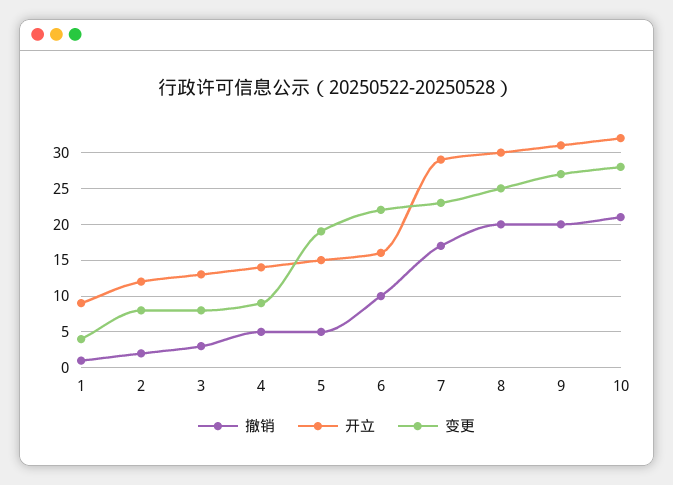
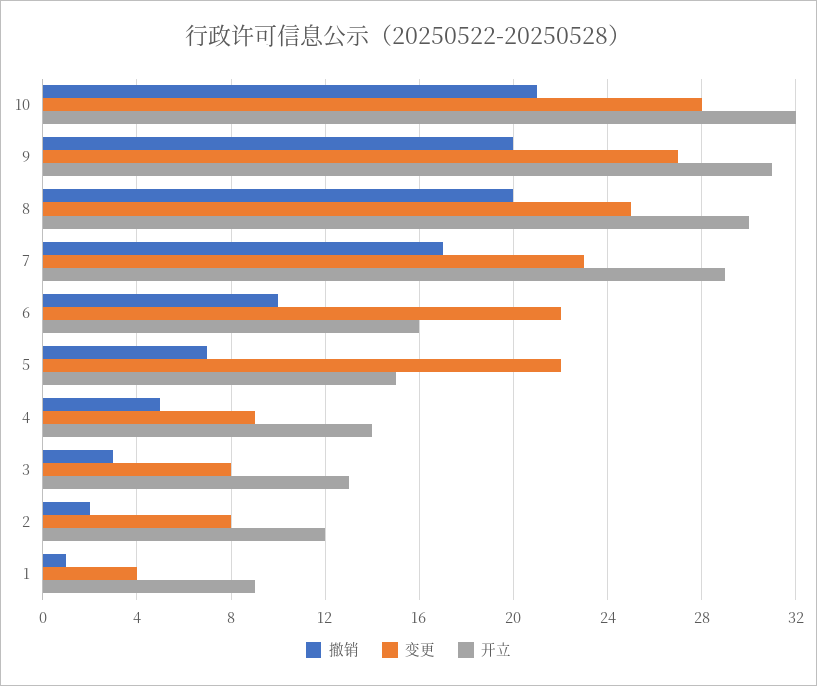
撤销, 5: 5 -> 7
变更, 5: 19 -> 22

